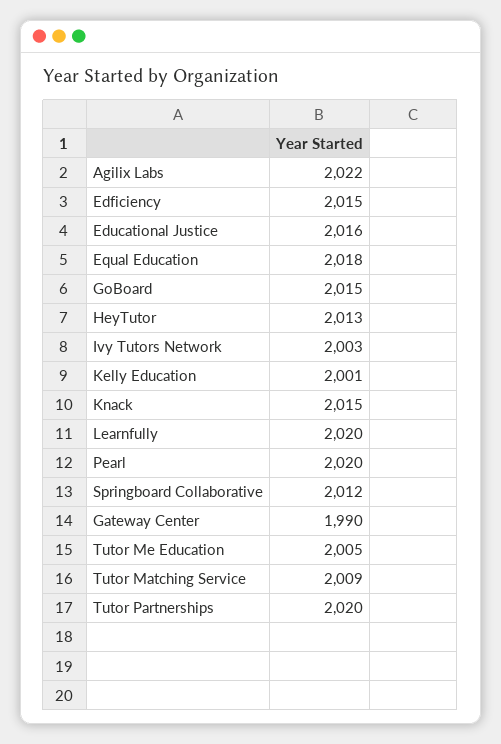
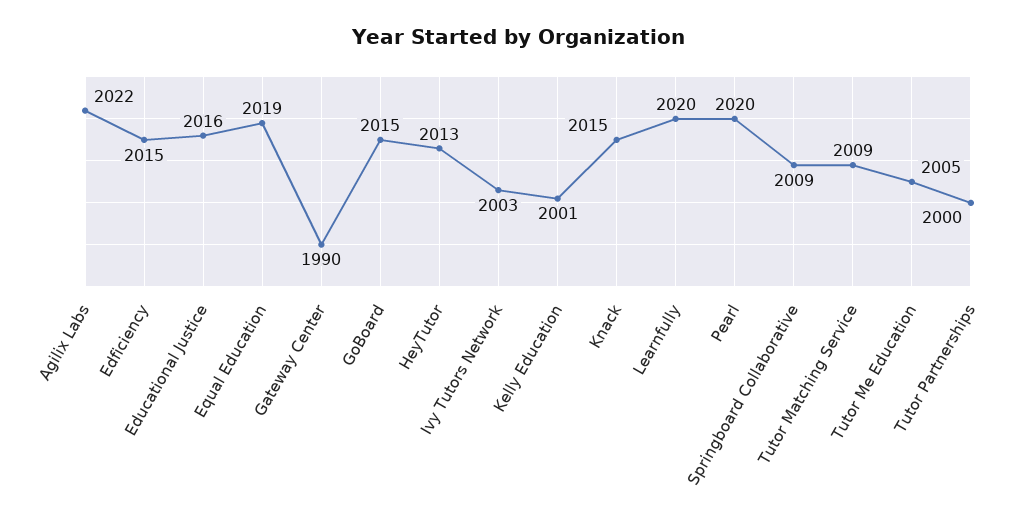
Equal Education: 2018 -> 2019
Springboard Collaborative: 2012 -> 2009
Tutor Partnerships: 2020 -> 2000

